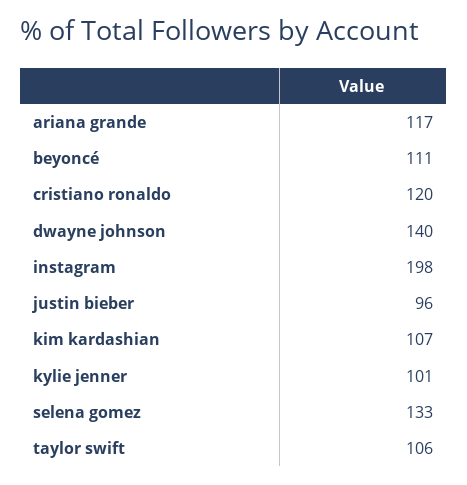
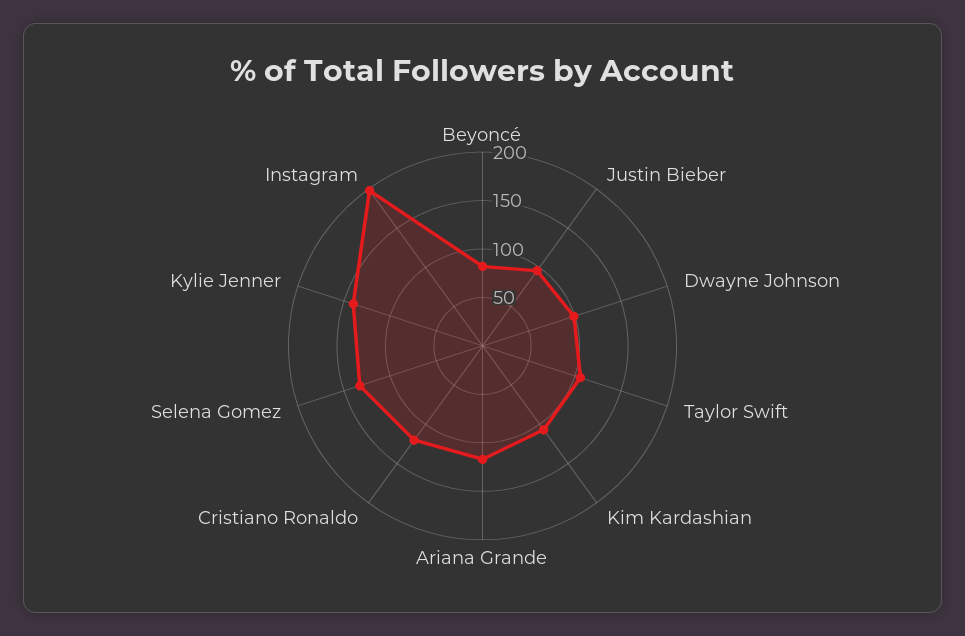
beyoncé: 111 -> 80
dwayne johnson: 140 -> 100
kylie jenner: 101 -> 140

